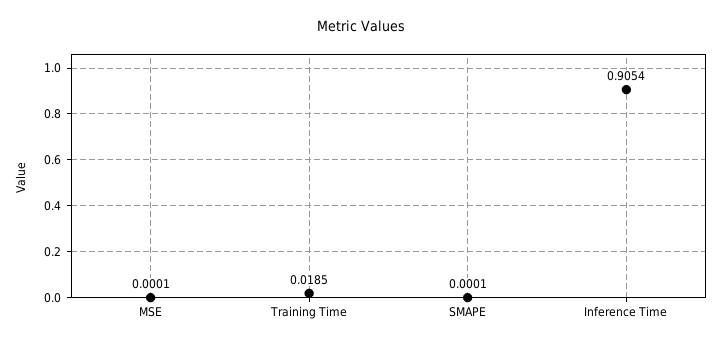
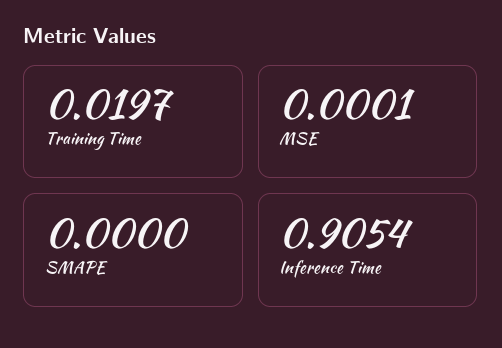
Training Time: 0.0185 -> 0.0197
SMAPE: 0.0001 -> 0

